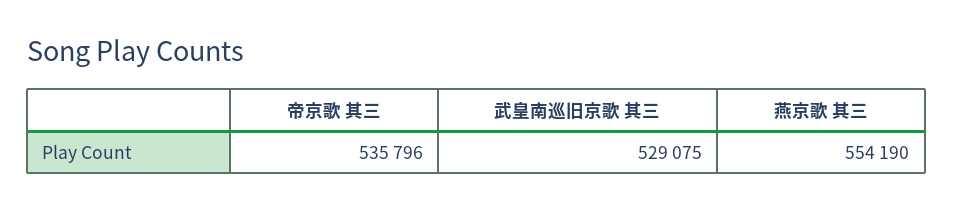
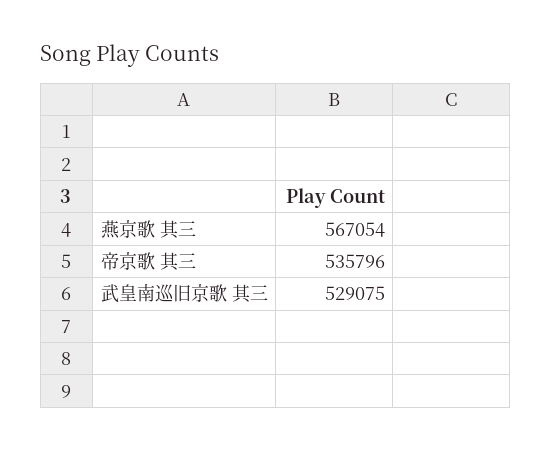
燕京歌 其三: 554190 -> 567054

